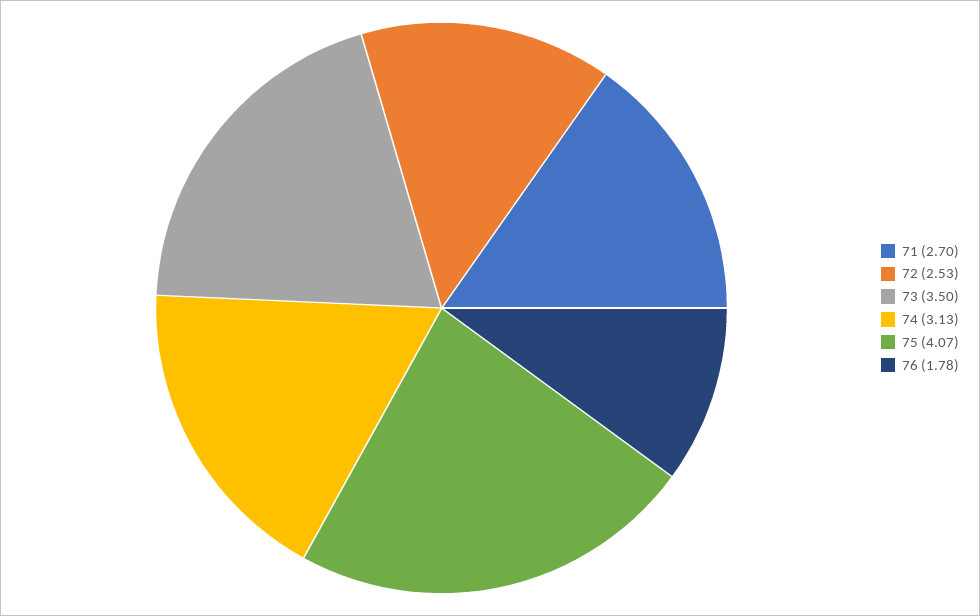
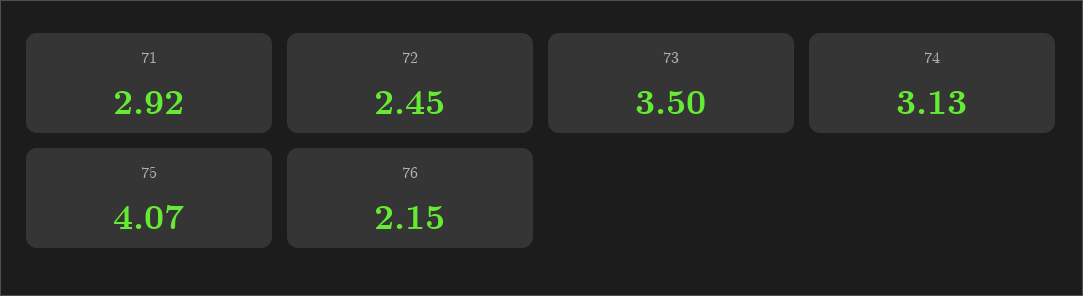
71: 2.7 -> 2.92
72: 2.53 -> 2.45
76: 1.78 -> 2.15

